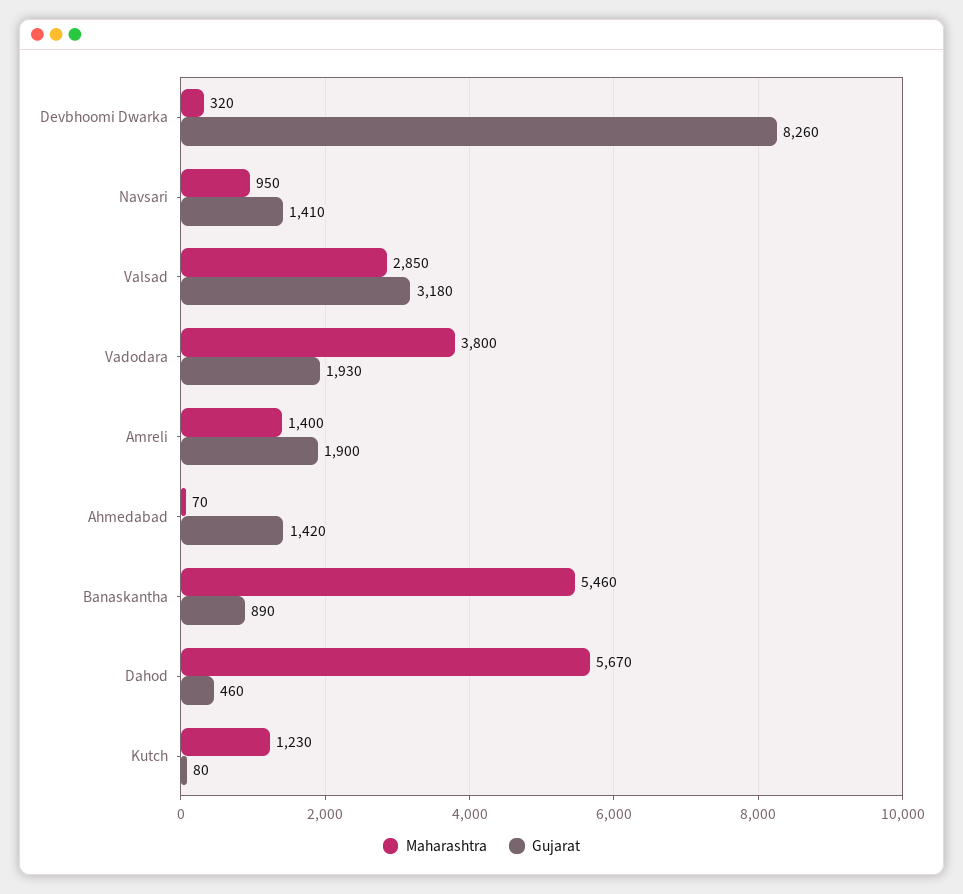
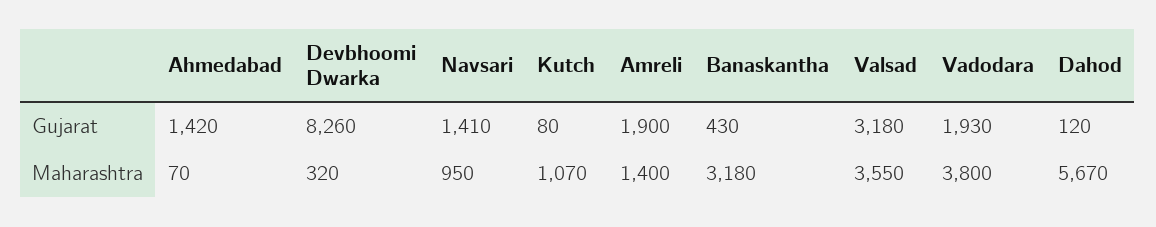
Maharashtra, Valsad: 2850 -> 3550
Maharashtra, Banaskantha: 5460 -> 3180
Gujarat, Banaskantha: 890 -> 430
Gujarat, Dahod: 460 -> 120
Maharashtra, Kutch: 1230 -> 1070

